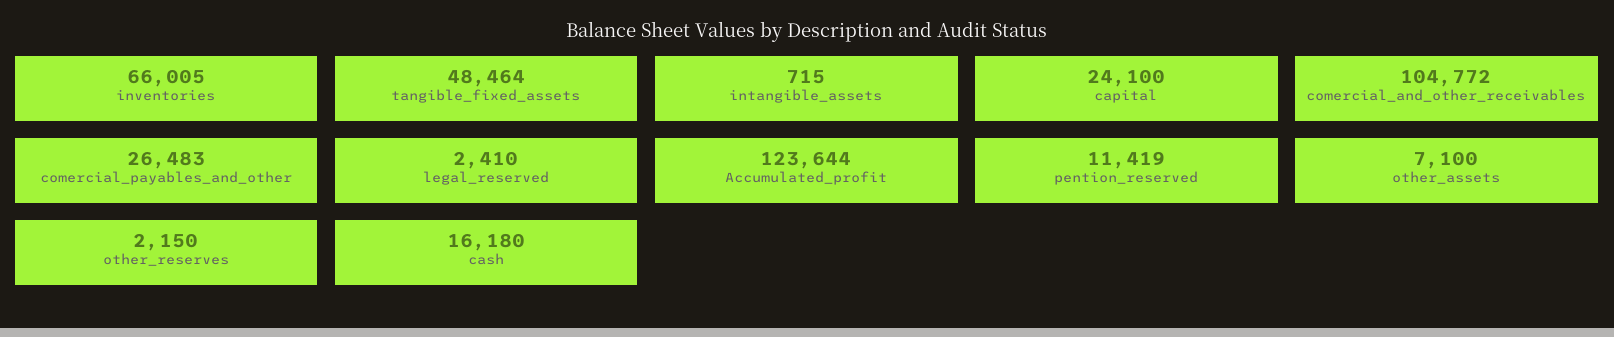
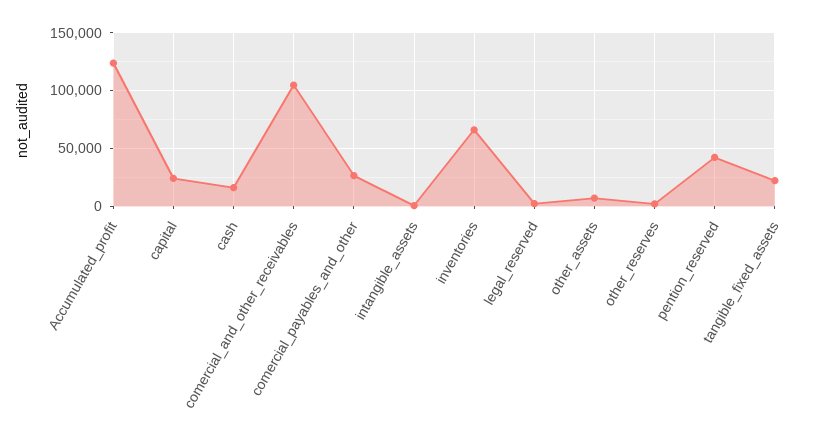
tangible_fixed_assets: 48464 -> 20000
pention_reserved: 11419 -> 40000

